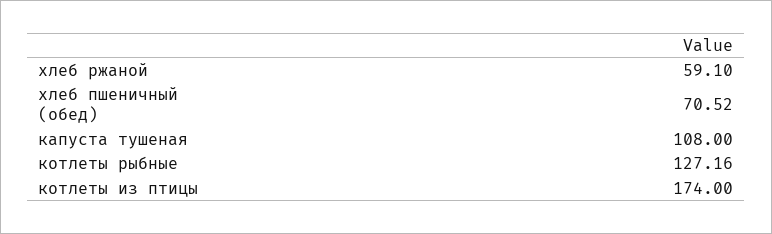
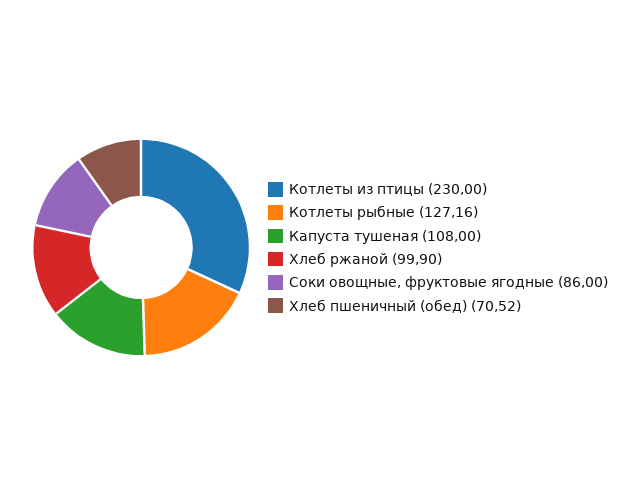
хлеб ржаной: 59.1 -> 99.9
котлеты из птицы: 174 -> 230
Соки овощные, фруктовые ягодные: none -> 86

